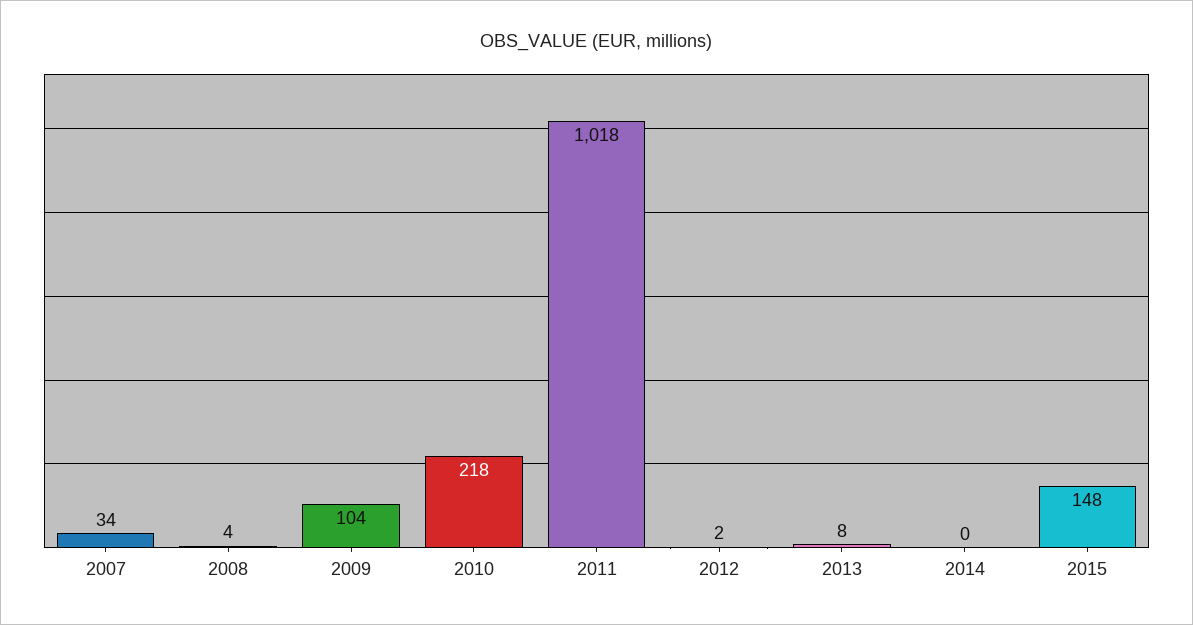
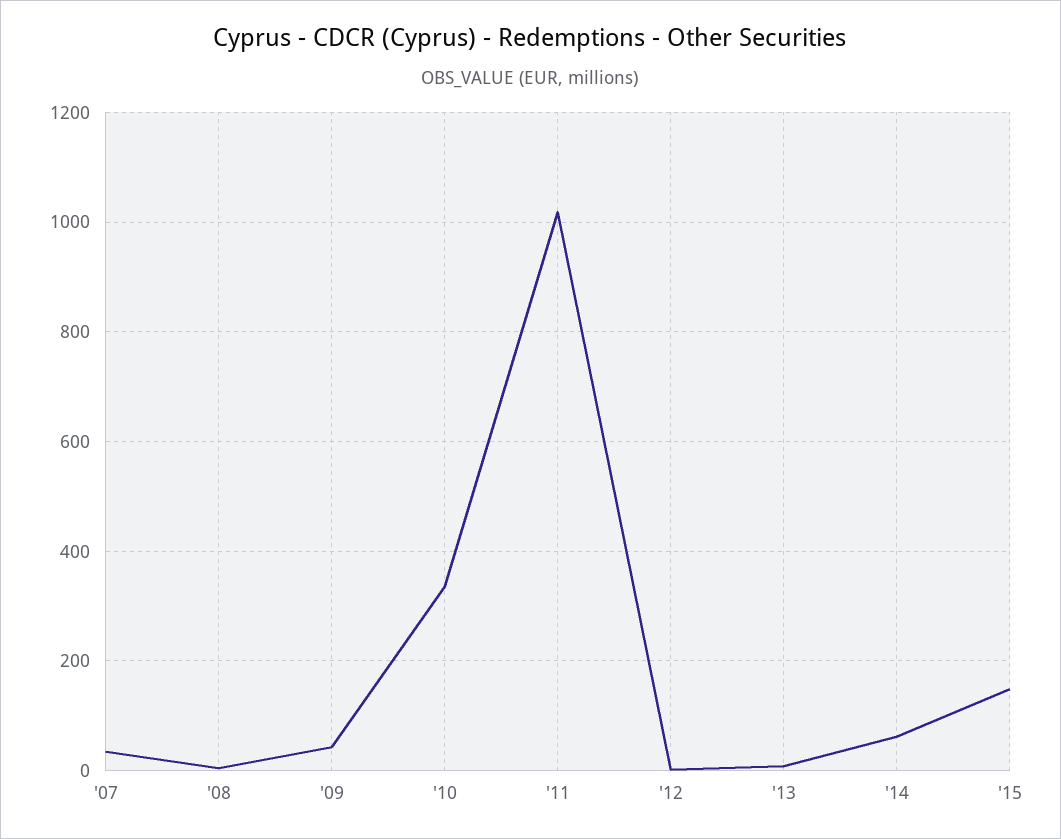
2009: 104 -> 40
2010: 218 -> 340
2014: 0 -> 60

